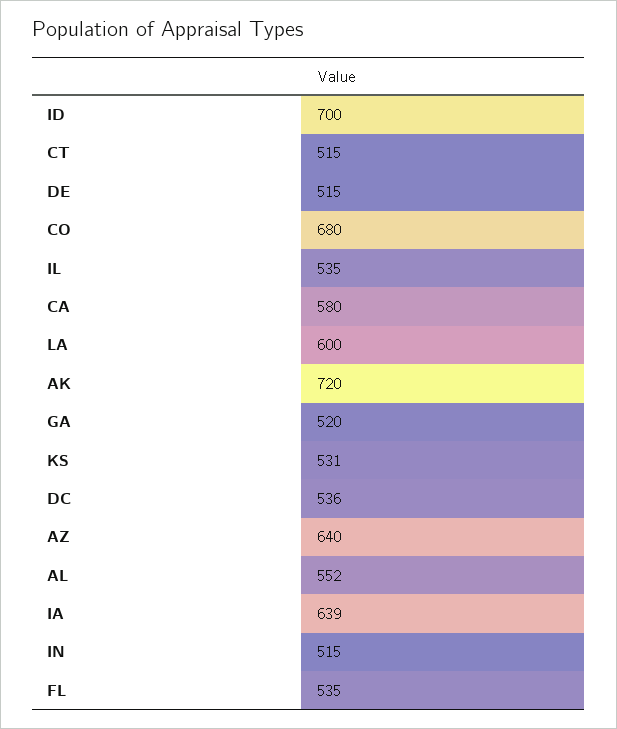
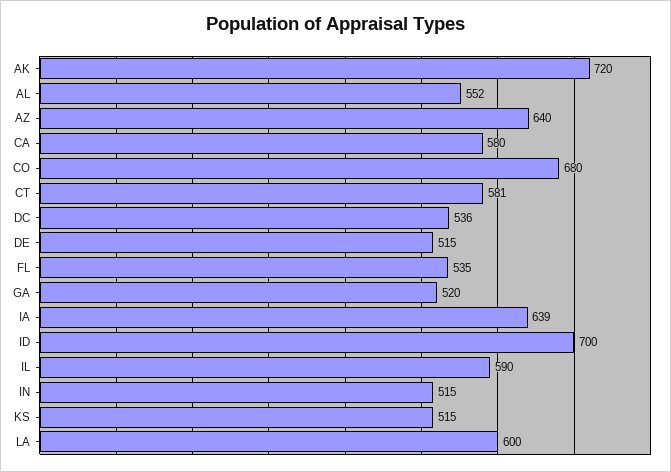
CT: 515 -> 581
IL: 535 -> 590
KS: 531 -> 515

